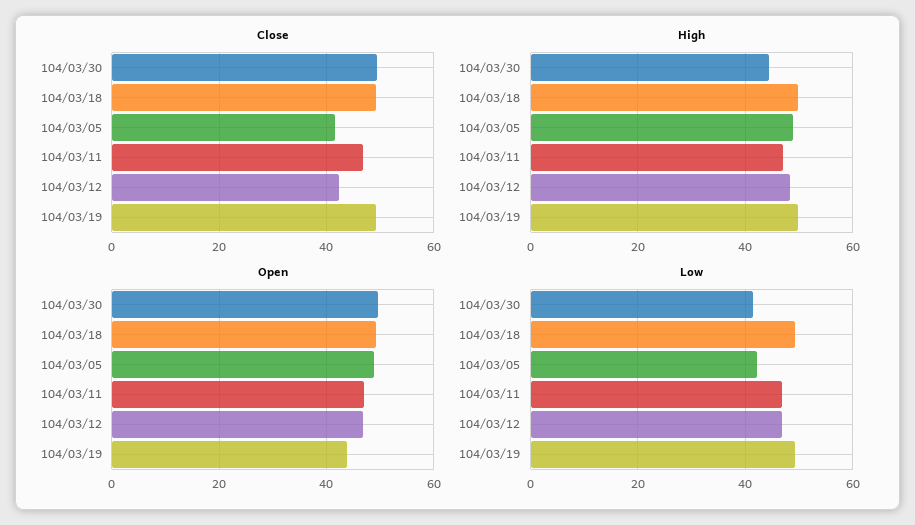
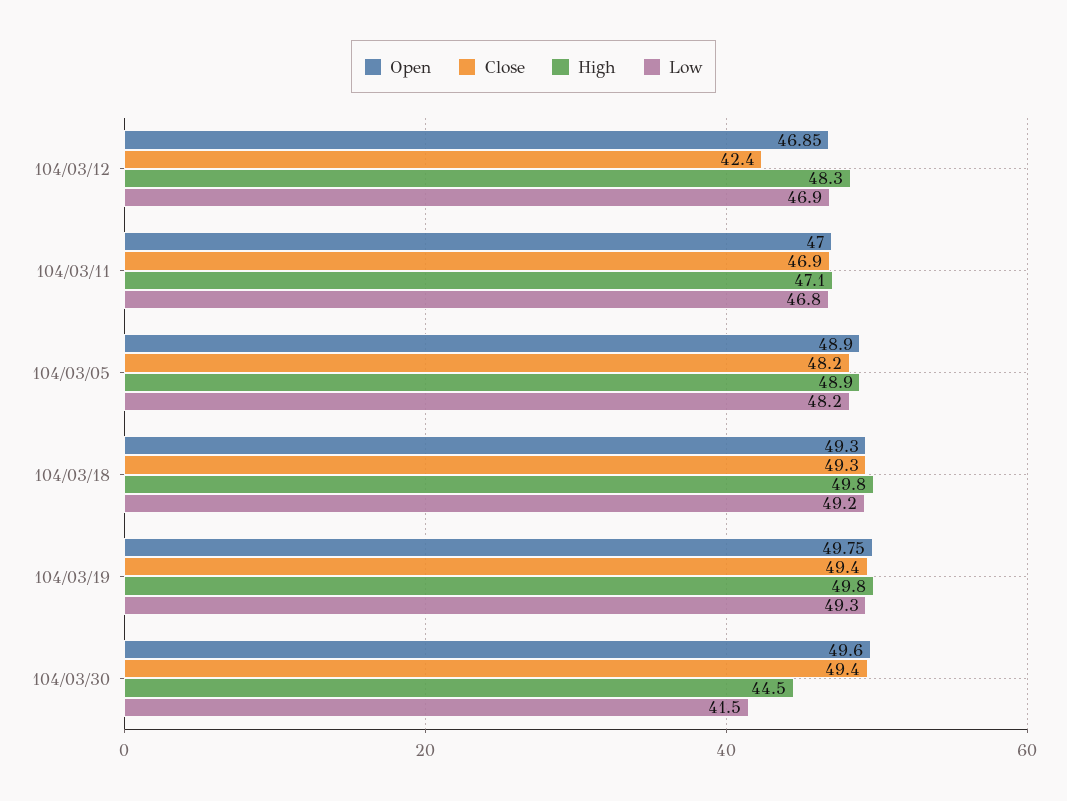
Close, 104/03/05: 42 -> 48.2
Open, 104/03/19: 44 -> 49.75
Low, 104/03/05: 42 -> 48.2

